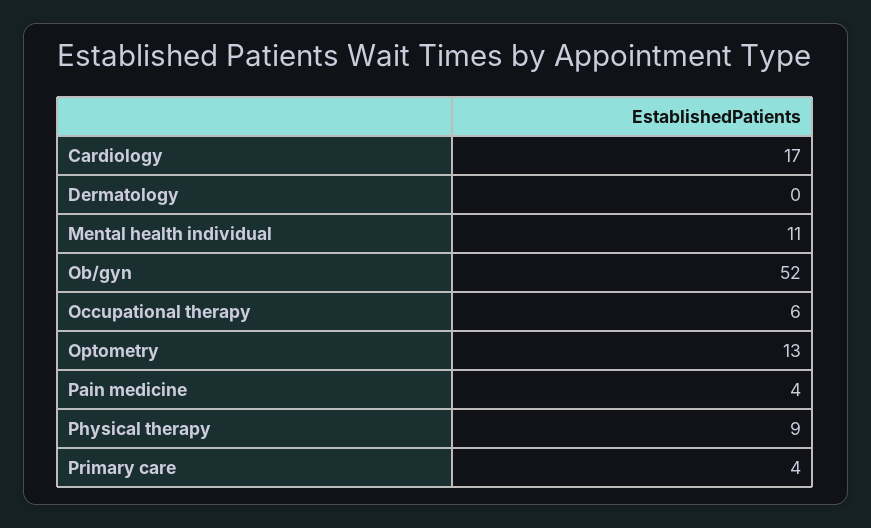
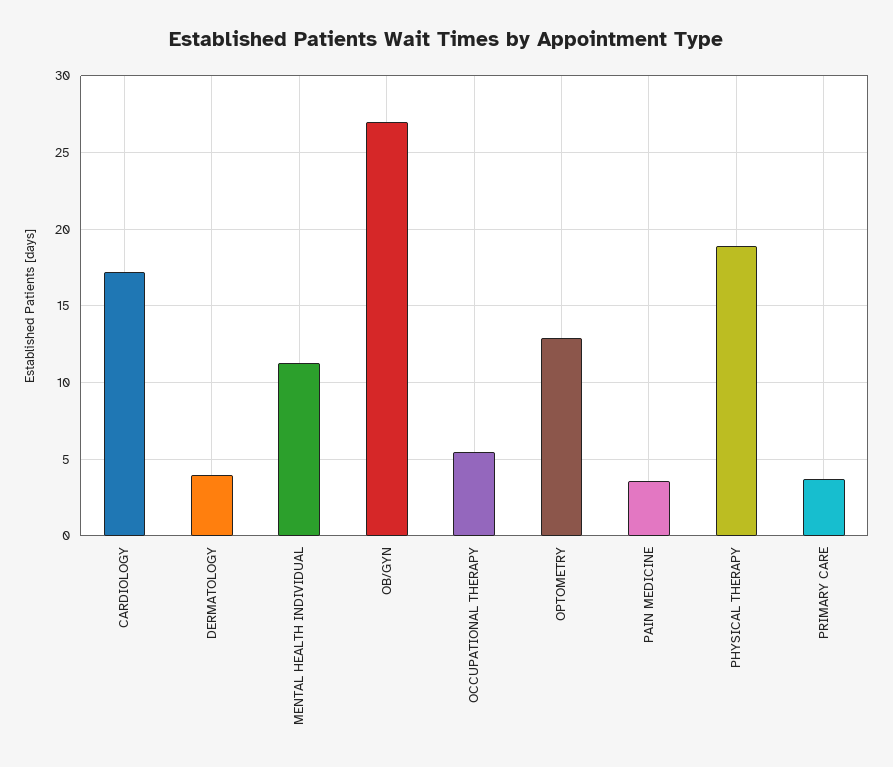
Dermatology: 0 -> 4
Ob/gyn: 52 -> 27
Physical therapy: 9 -> 19

